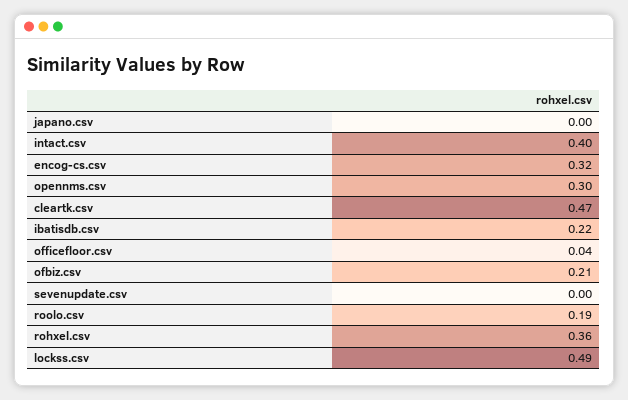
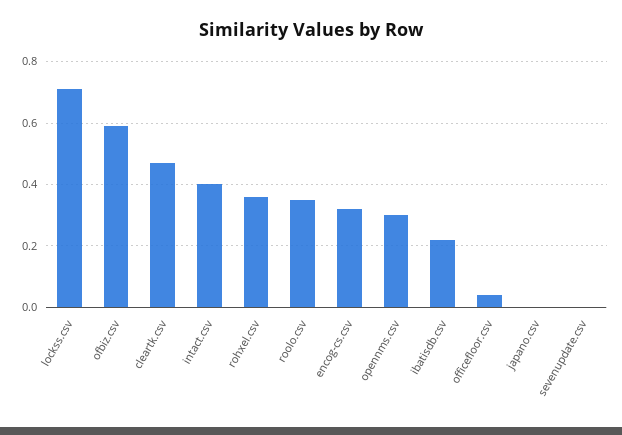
ofbiz.csv: 0.21 -> 0.6
roolo.csv: 0.19 -> 0.35
lockss.csv: 0.49 -> 0.7

